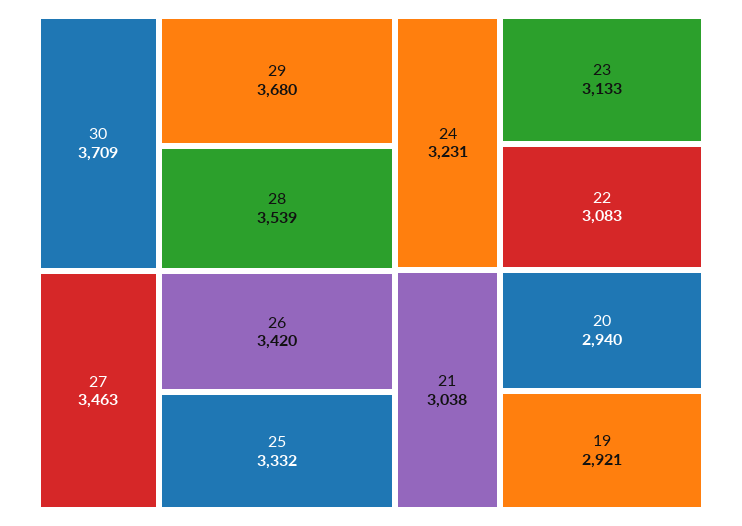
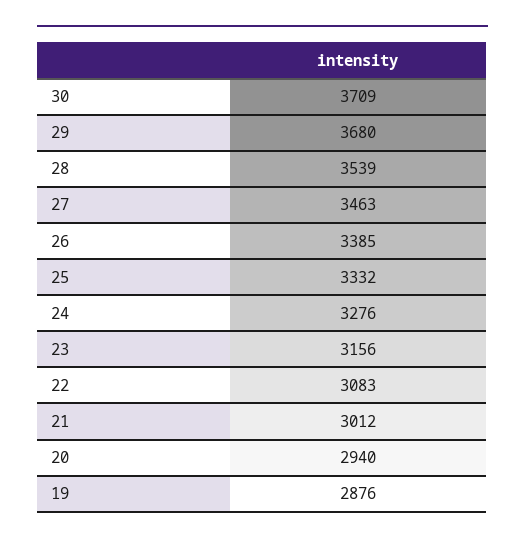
26: 3420 -> 3385
24: 3231 -> 3276
23: 3133 -> 3156
21: 3038 -> 3012
19: 2921 -> 2876

